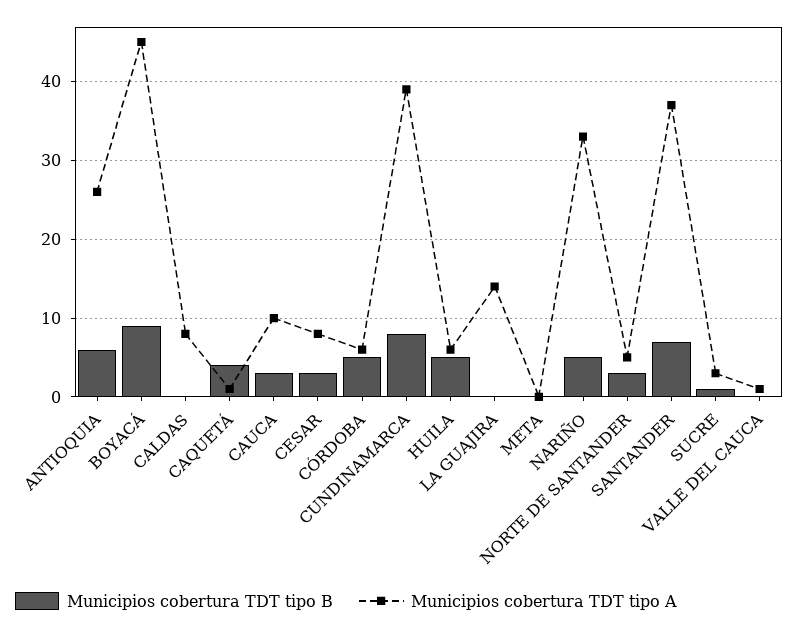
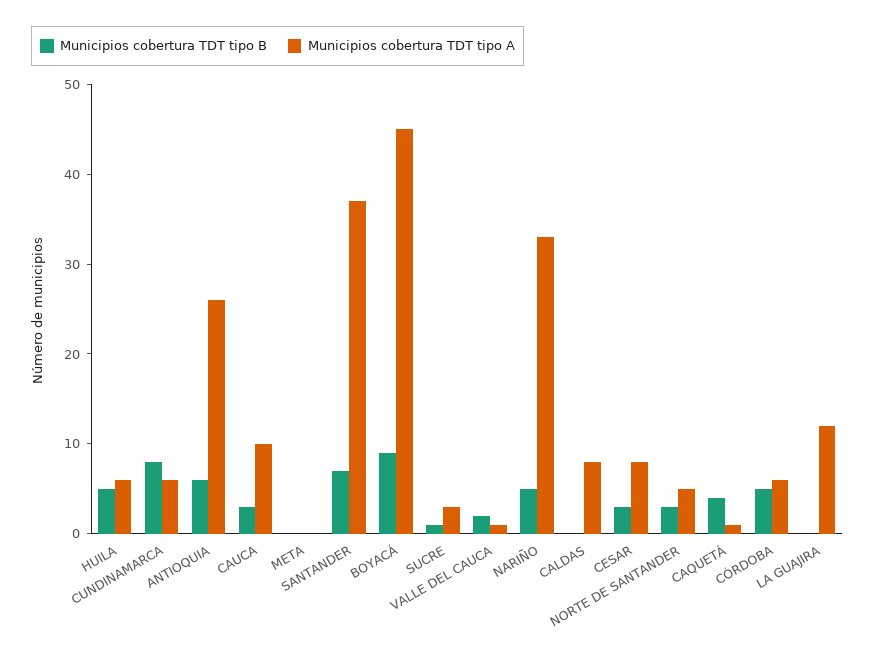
Municipios cobertura TDT tipo A, CUNDINAMARCA: 39 -> 6
Municipios cobertura TDT tipo A, LA GUAJIRA: 14 -> 12
Municipios cobertura TDT tipo B, VALLE DEL CAUCA: 0 -> 2

